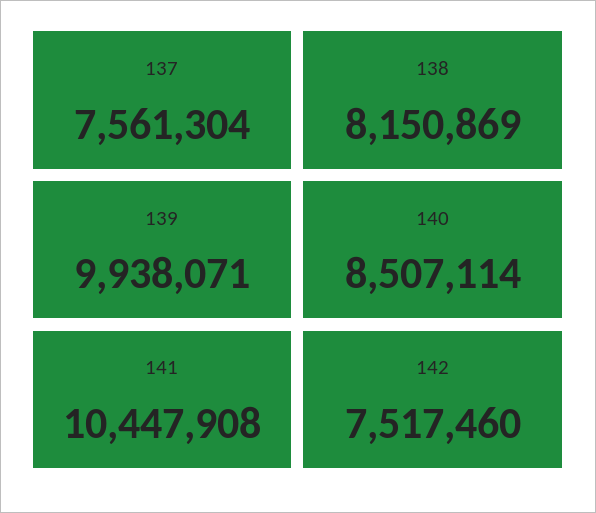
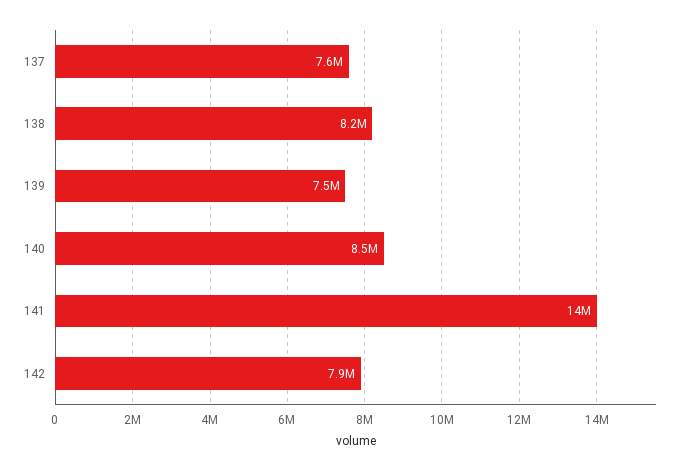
139: 9938071 -> 7500000
141: 10447908 -> 14000000
142: 7517460 -> 7900000

